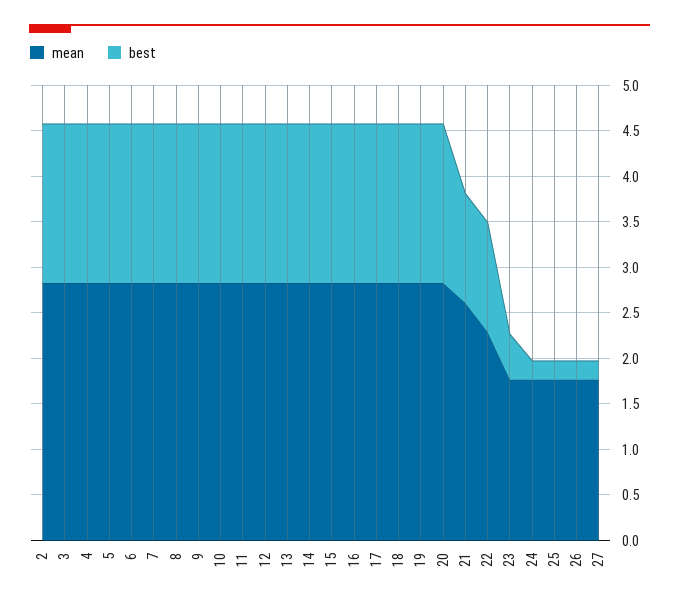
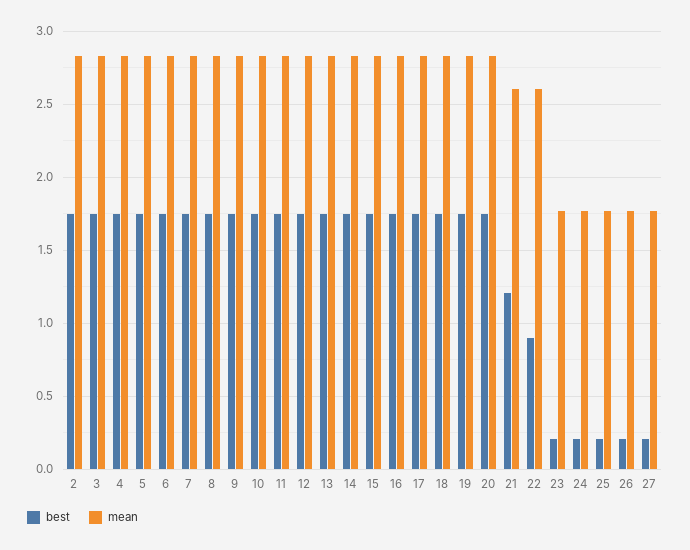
mean, 22: 2.3 -> 2.6
best, 22: 1.2 -> 0.9
best, 23: 0.5 -> 0.2

